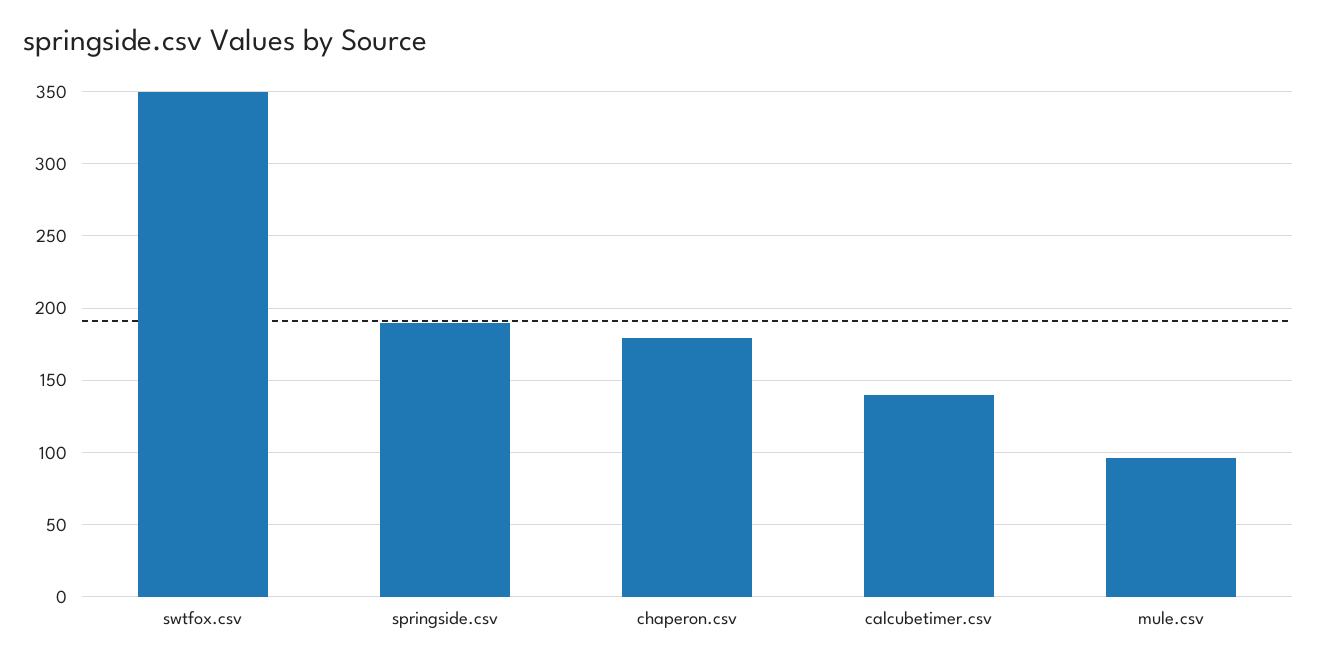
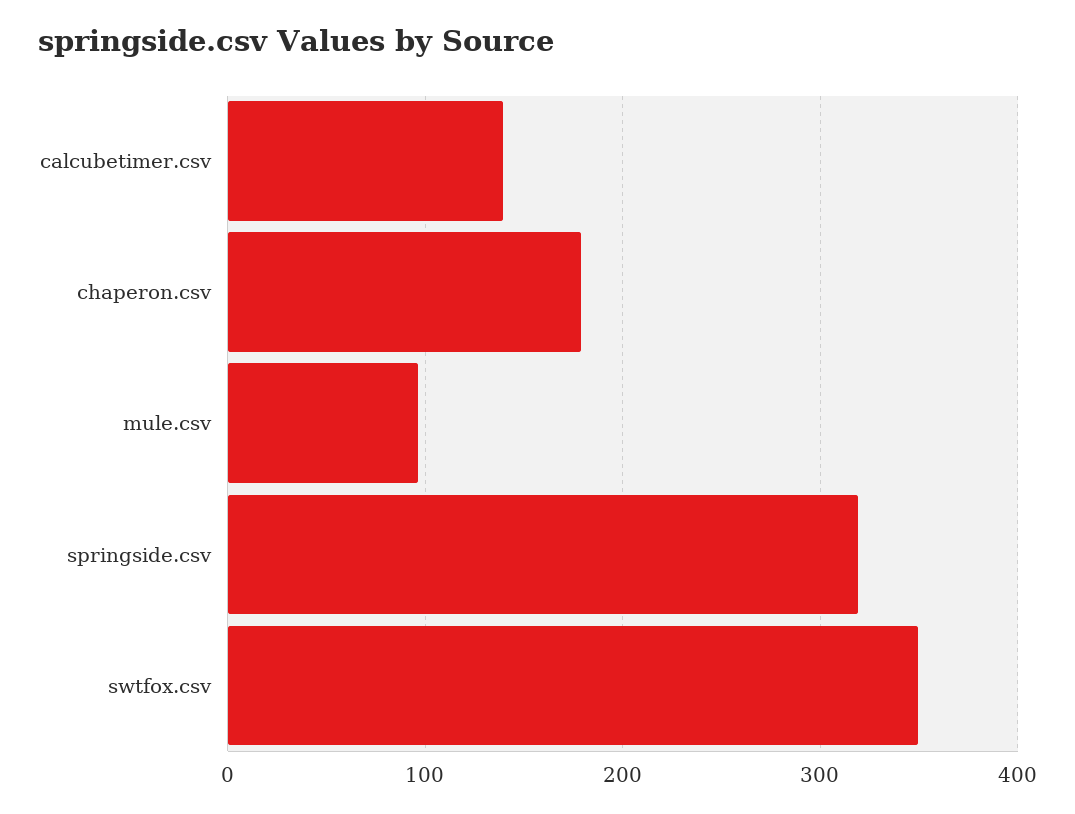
springside.csv: 190 -> 320

